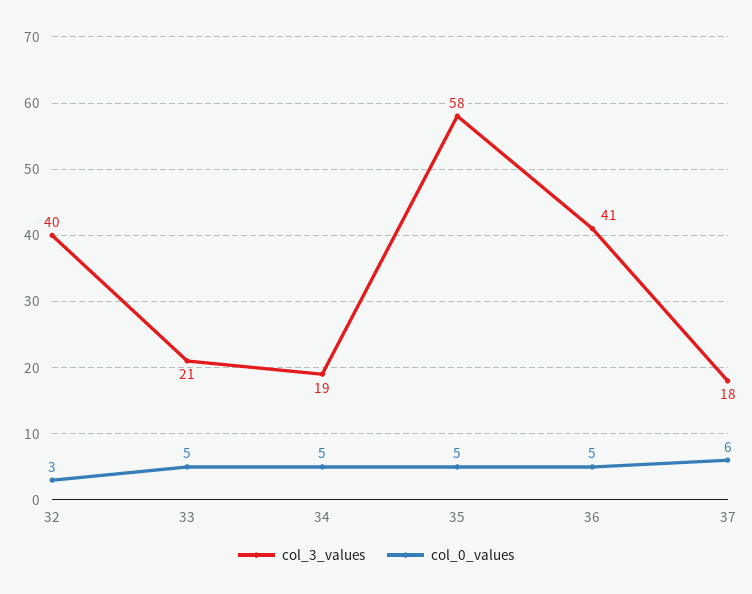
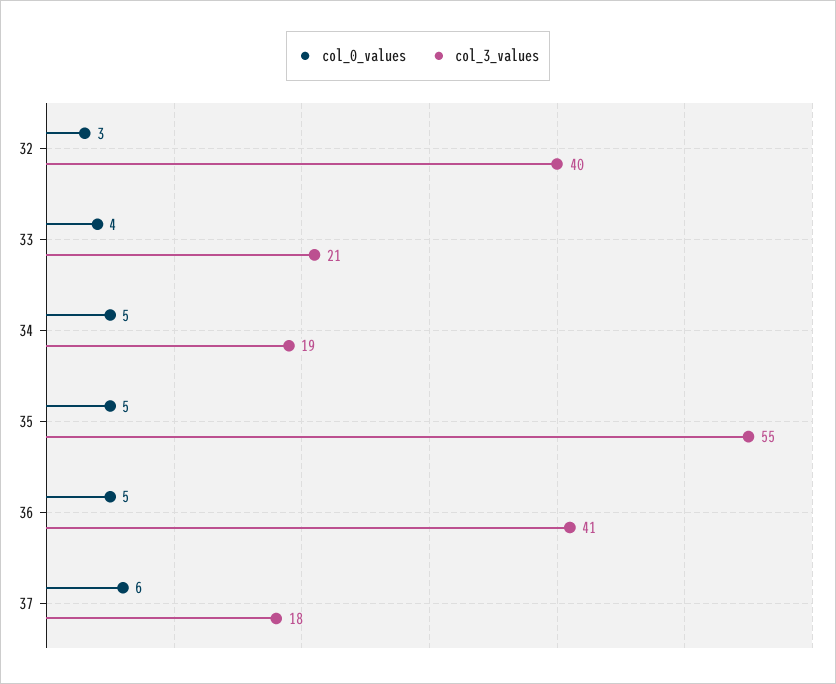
col_0_values, 33: 5 -> 4
col_3_values, 35: 58 -> 55

